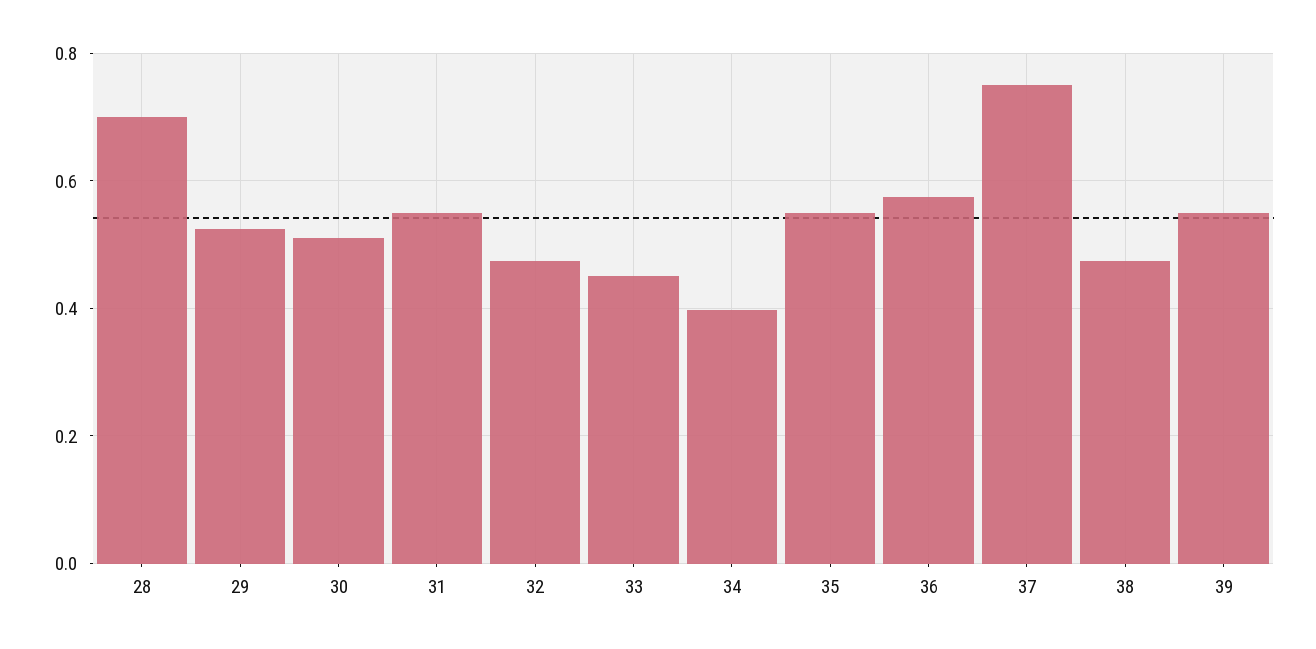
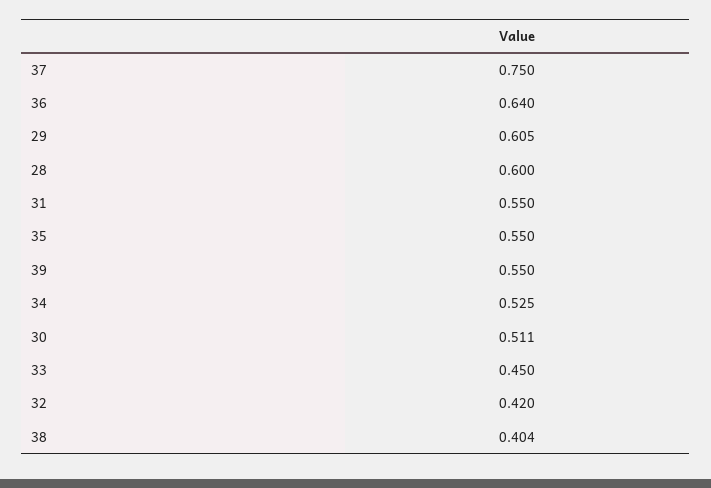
28: 0.7 -> 0.6
29: 0.52 -> 0.605
32: 0.48 -> 0.42
34: 0.4 -> 0.525
36: 0.58 -> 0.64
38: 0.48 -> 0.404

